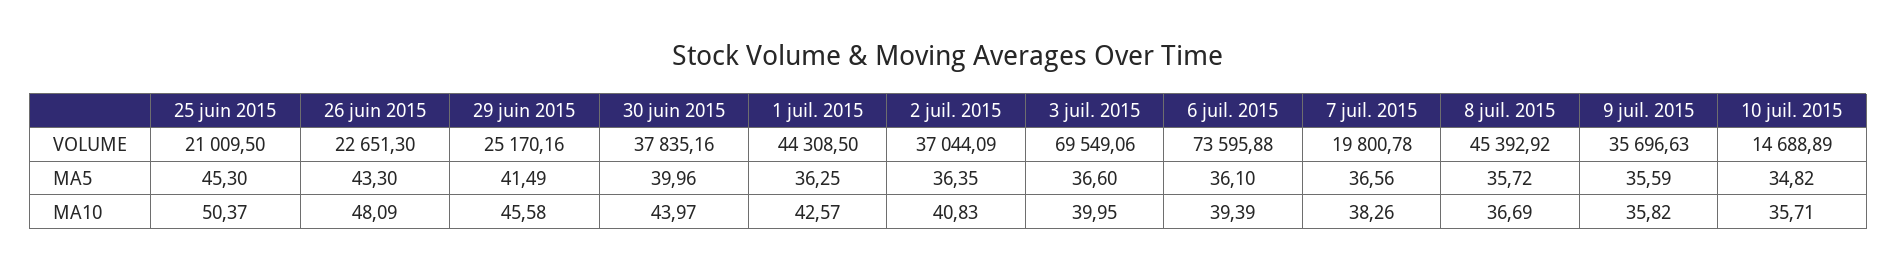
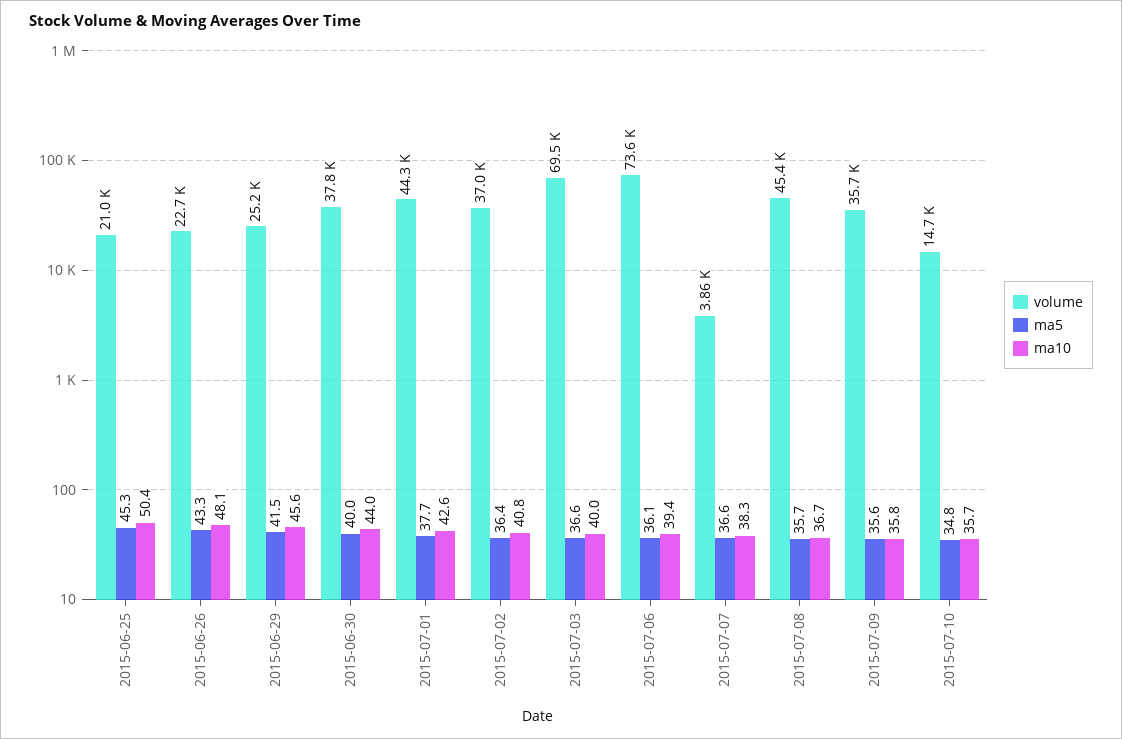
VOLUME, 7 juil. 2015: 19800.78 -> 3860
MA5, 1 juil. 2015: 36.25 -> 37.7

